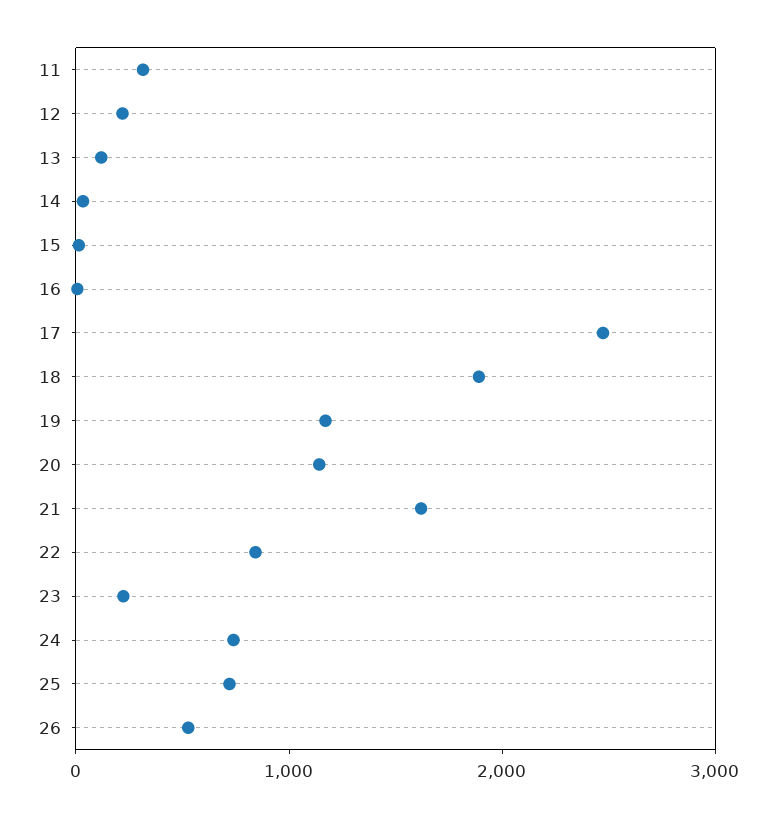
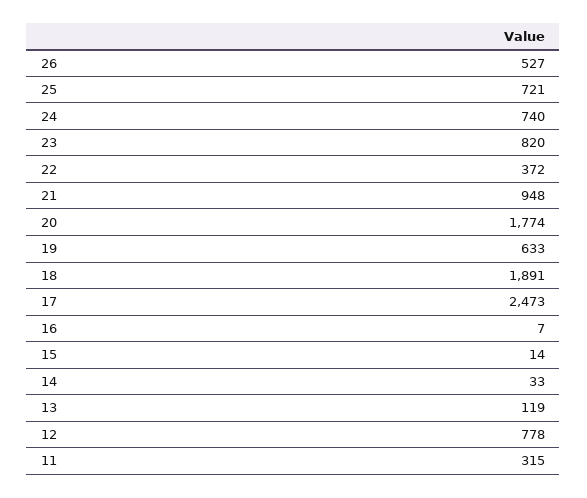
12: 200 -> 778
19: 1200 -> 633
20: 1200 -> 1774
21: 1600 -> 948
22: 800 -> 372
23: 200 -> 820

